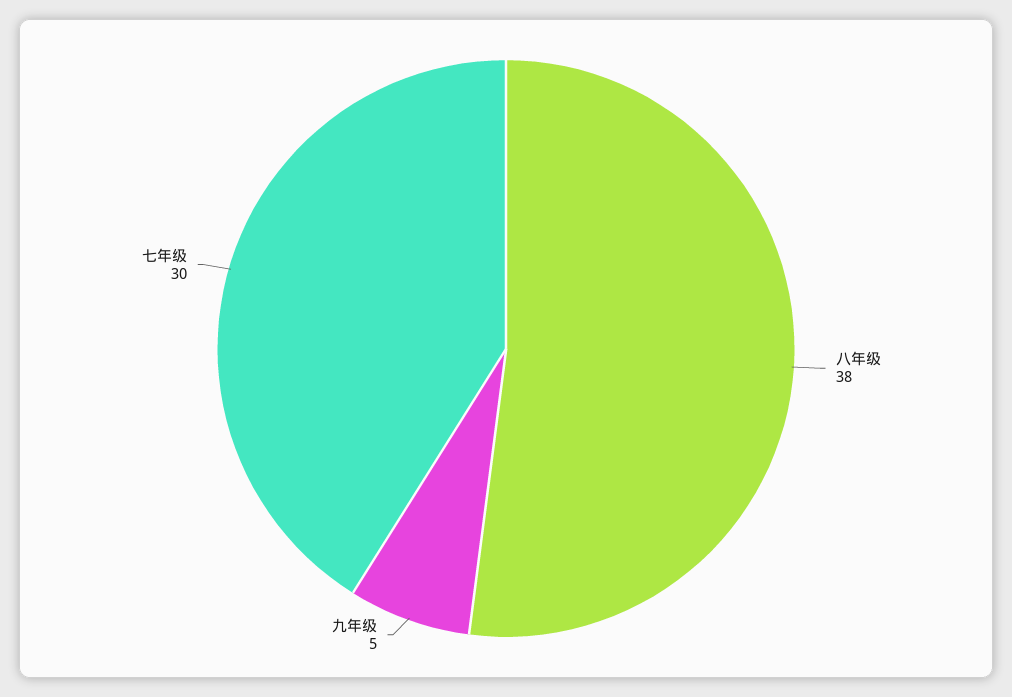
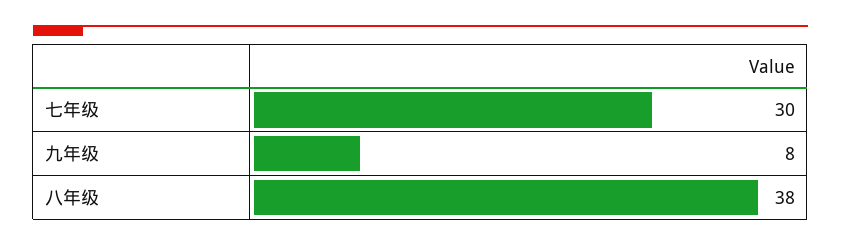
九年级: 5 -> 8

